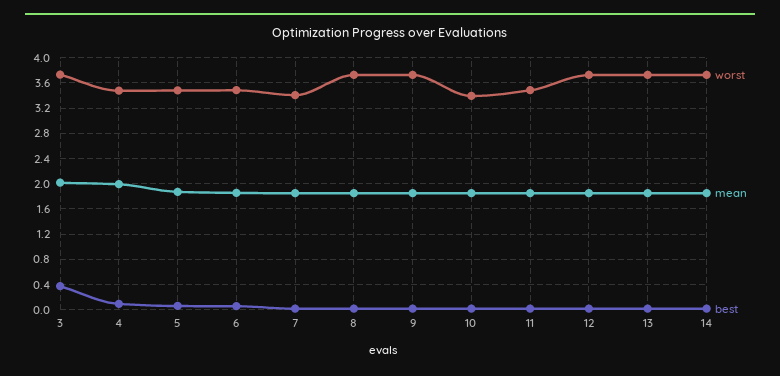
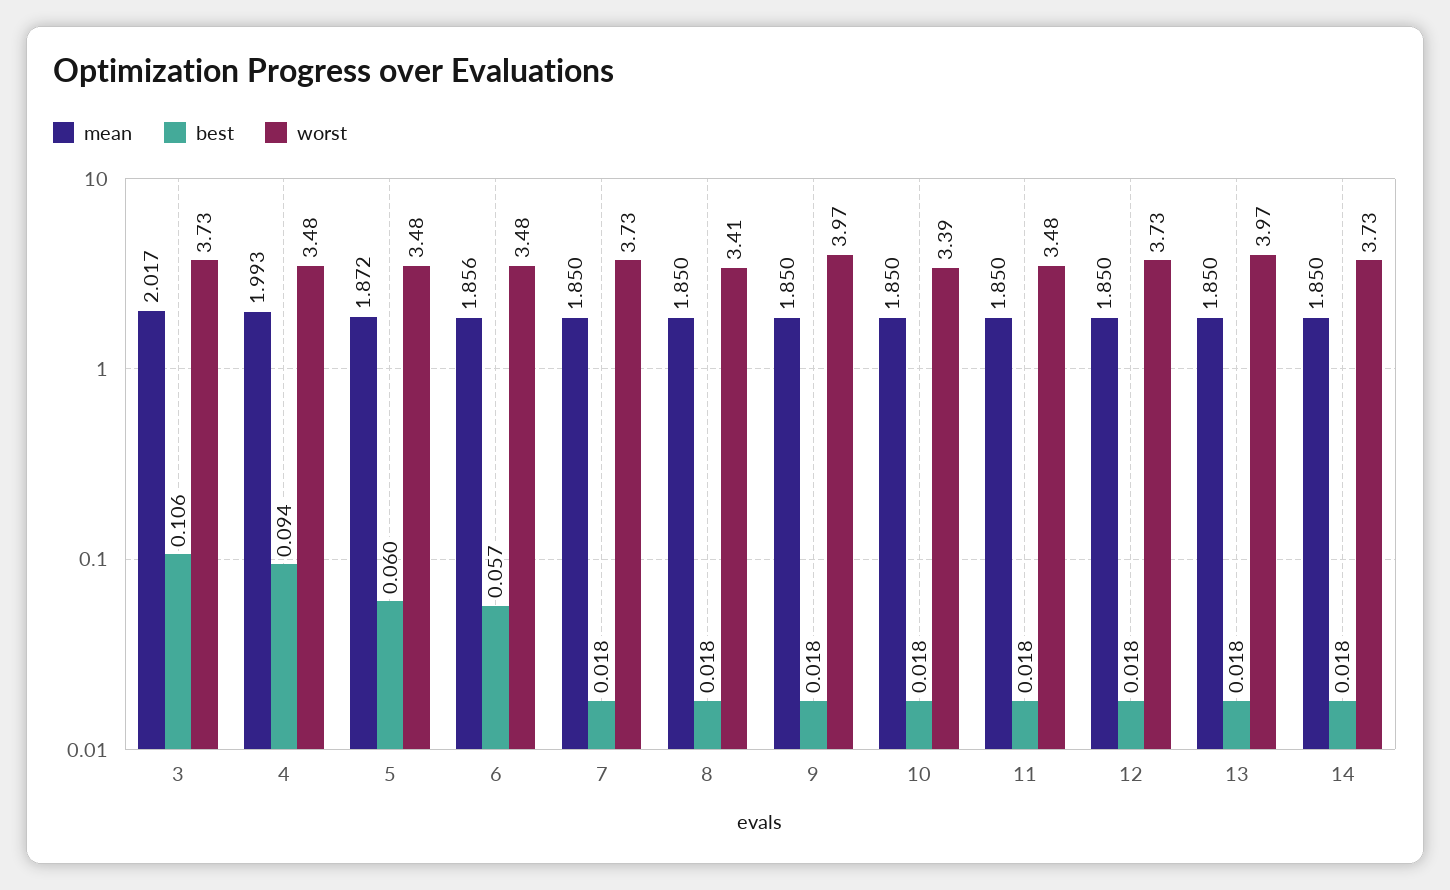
best, 3: 0.4 -> 0.106
worst, 7: 3.4 -> 3.73
worst, 8: 3.7 -> 3.41
worst, 9: 3.7 -> 3.97
worst, 13: 3.7 -> 3.97

